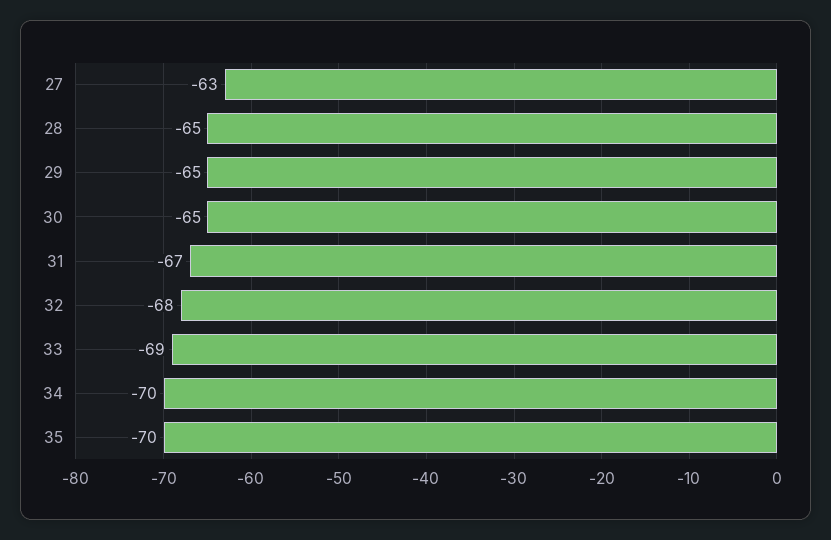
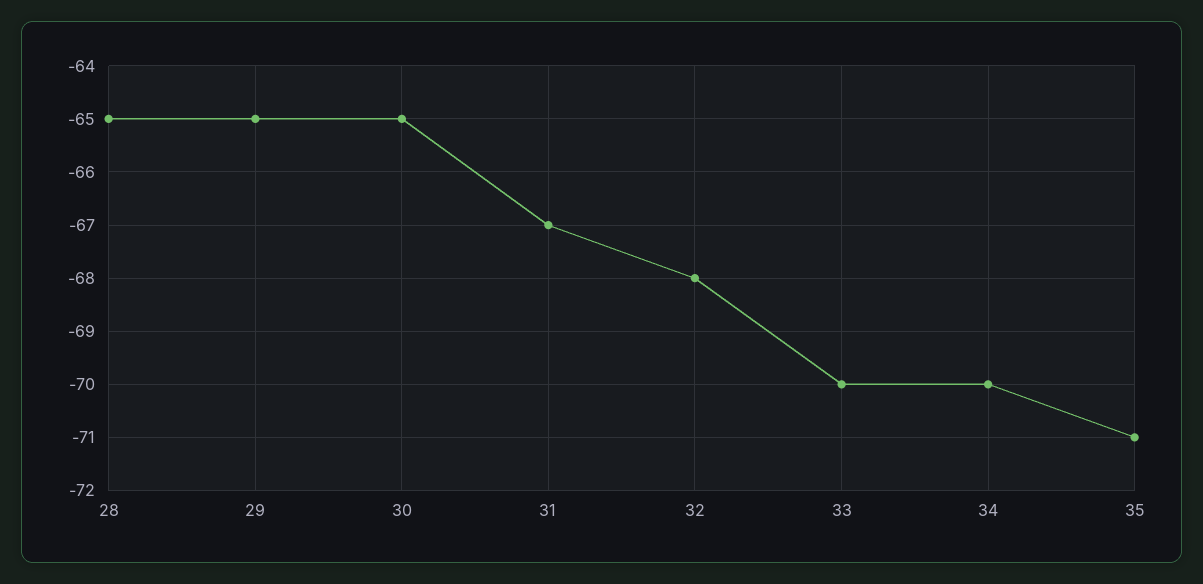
27: -63 -> none
33: -69 -> -70
35: -70 -> -71

